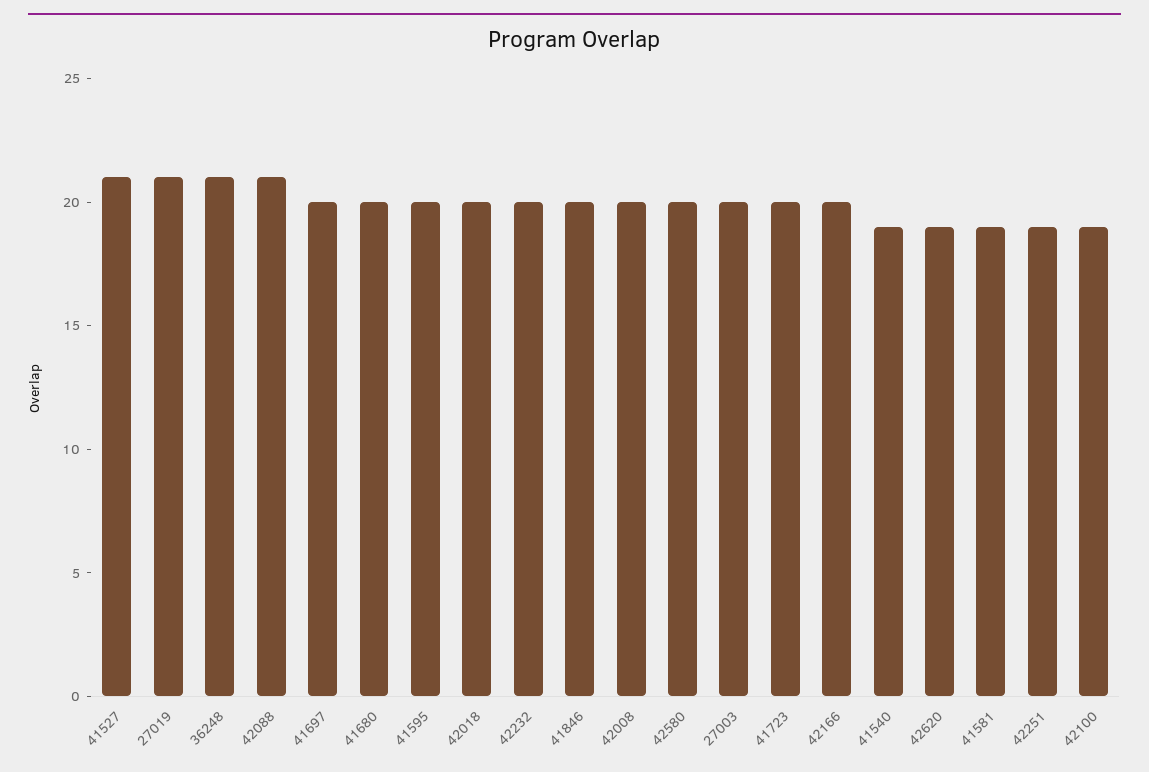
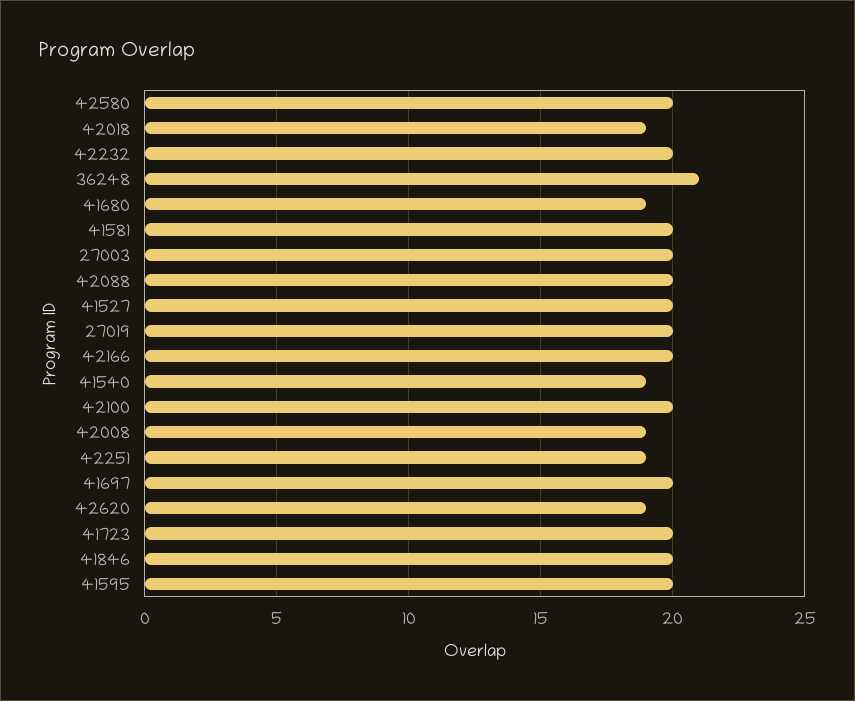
41527: 21 -> 20
27019: 21 -> 20
42088: 21 -> 20
41680: 20 -> 19
42018: 20 -> 19
42008: 20 -> 19
41581: 19 -> 20
42100: 19 -> 20

